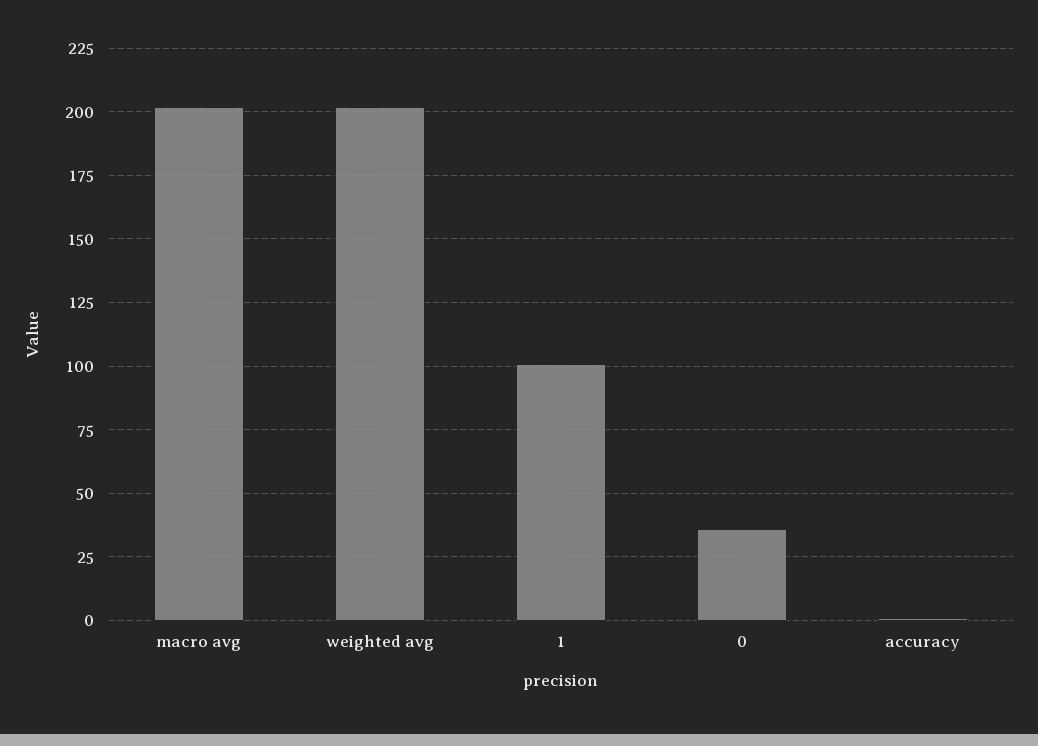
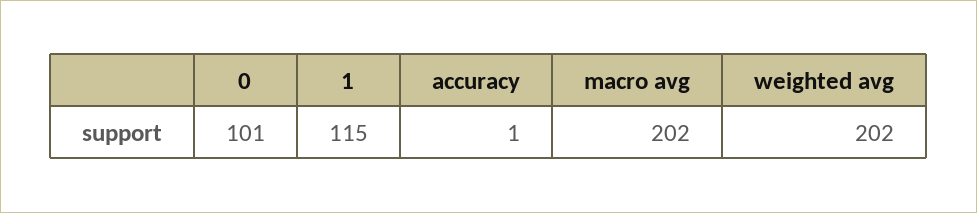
1: 100 -> 115
0: 35 -> 101

